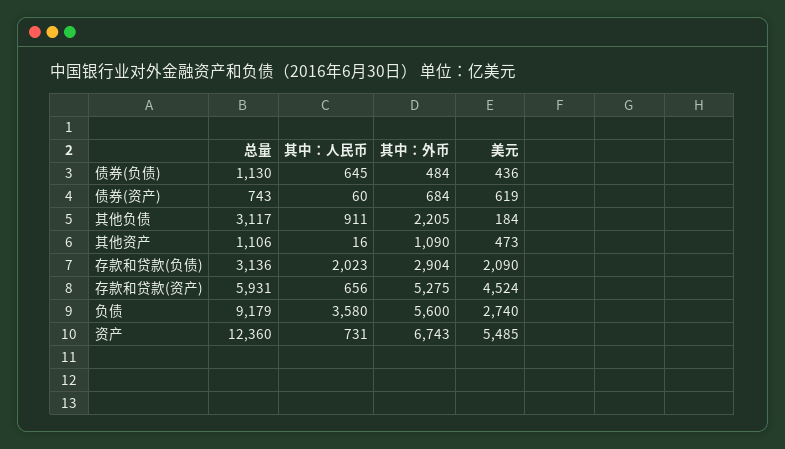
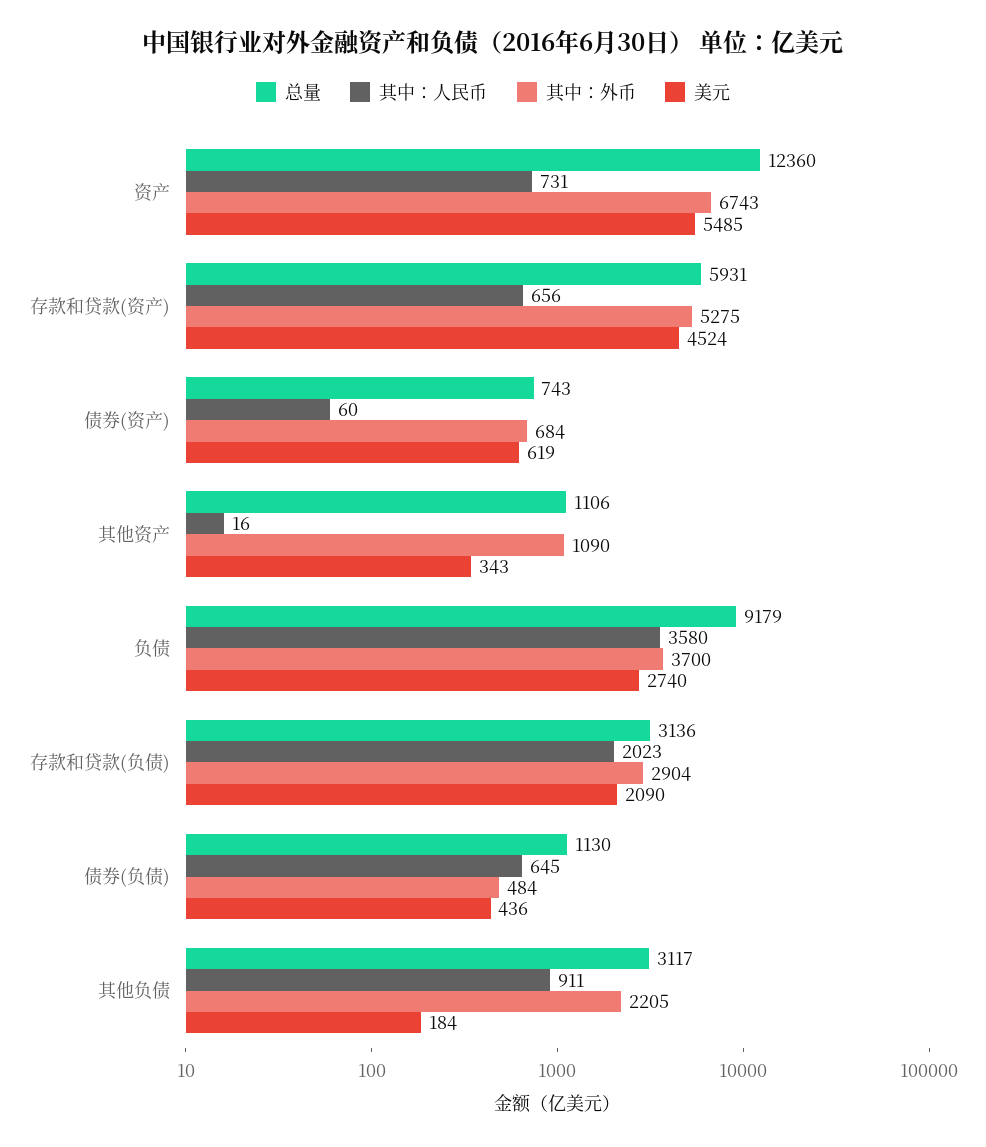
美元, 其他资产: 473 -> 343
其中：外币, 负债: 5600 -> 3700

